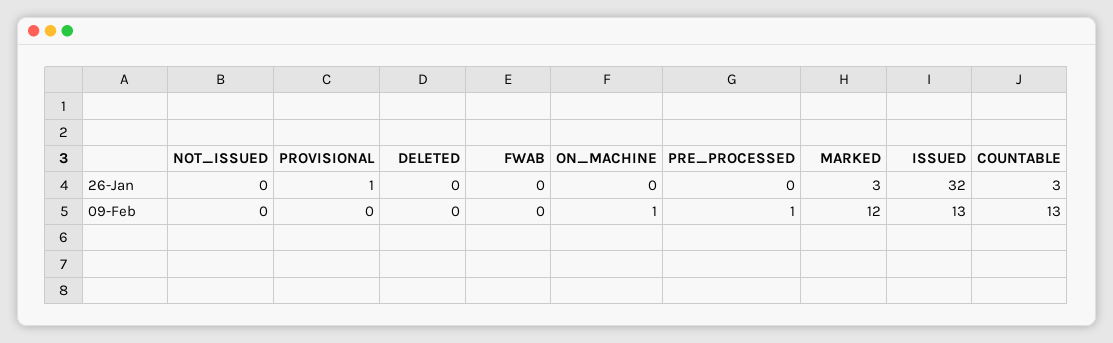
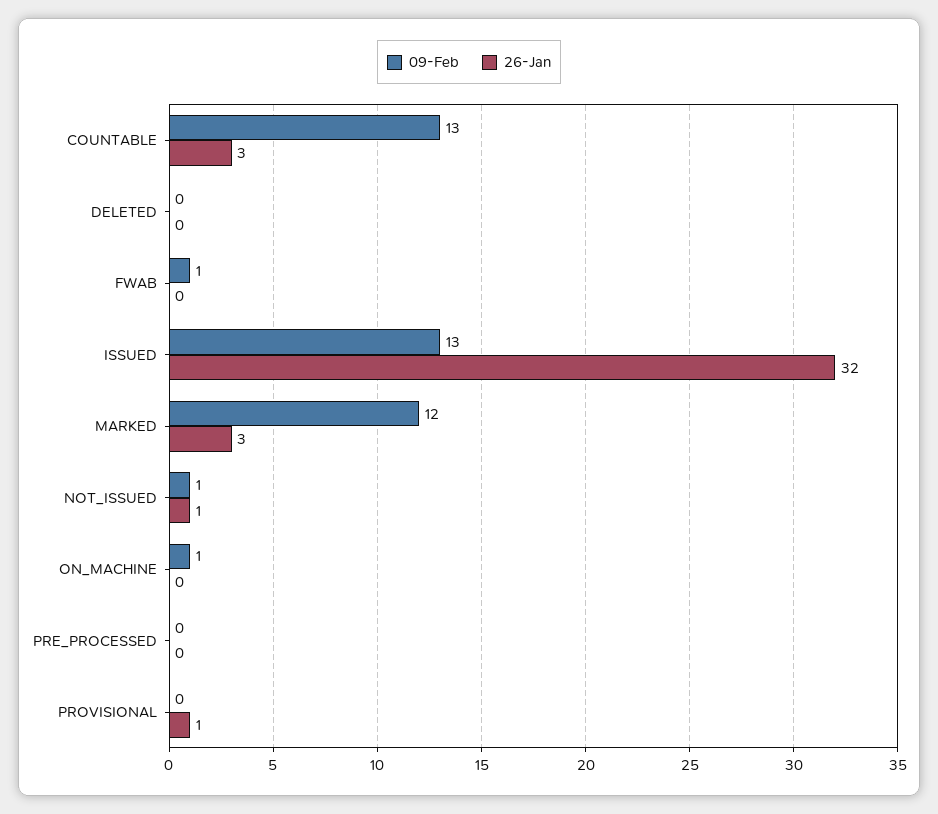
26-Jan, NOT_ISSUED: 0 -> 1
09-Feb, NOT_ISSUED: 0 -> 1
09-Feb, FWAB: 0 -> 1
09-Feb, PRE_PROCESSED: 1 -> 0

